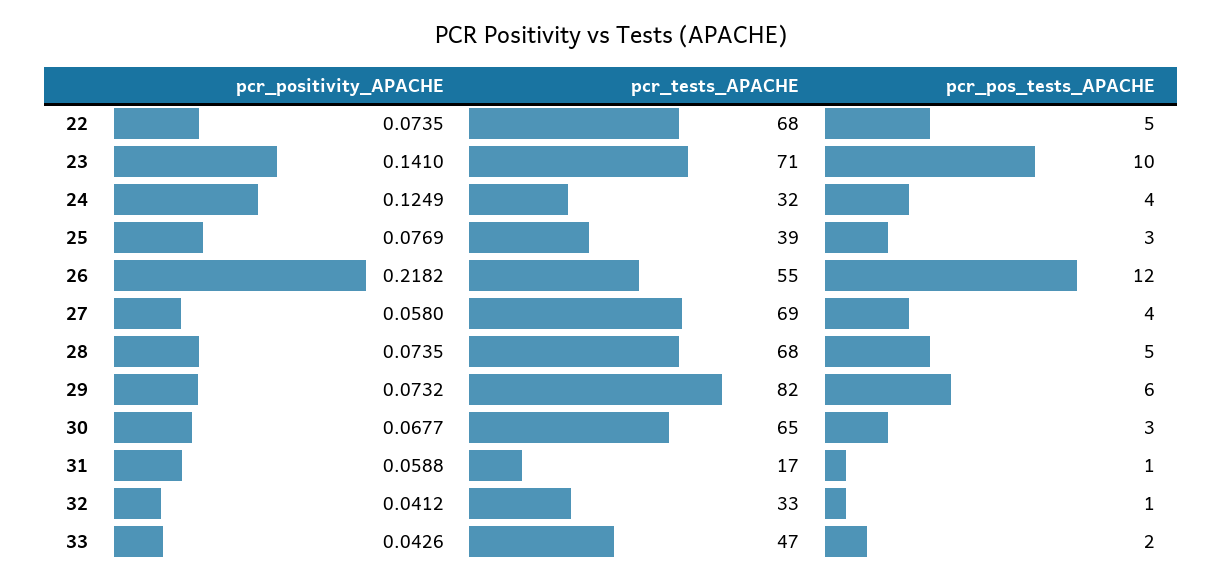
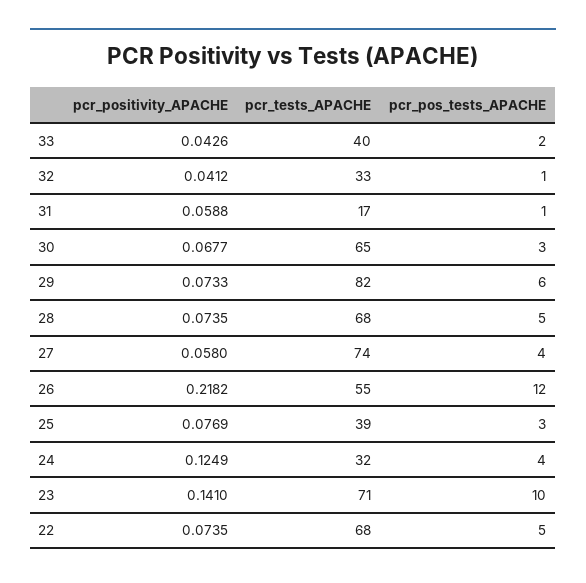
pcr_tests_APACHE, 27: 69 -> 74
pcr_positivity_APACHE, 29: 0.0732 -> 0.0733
pcr_tests_APACHE, 33: 47 -> 40

